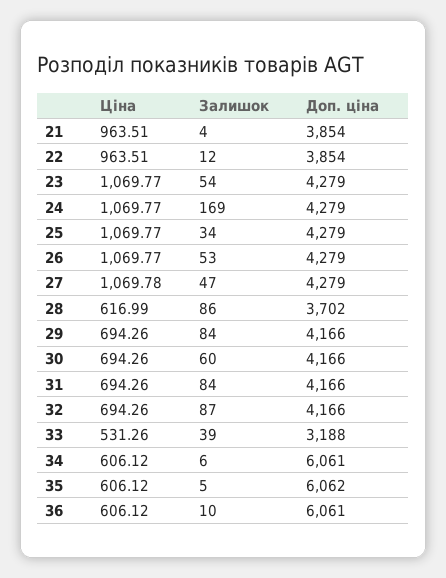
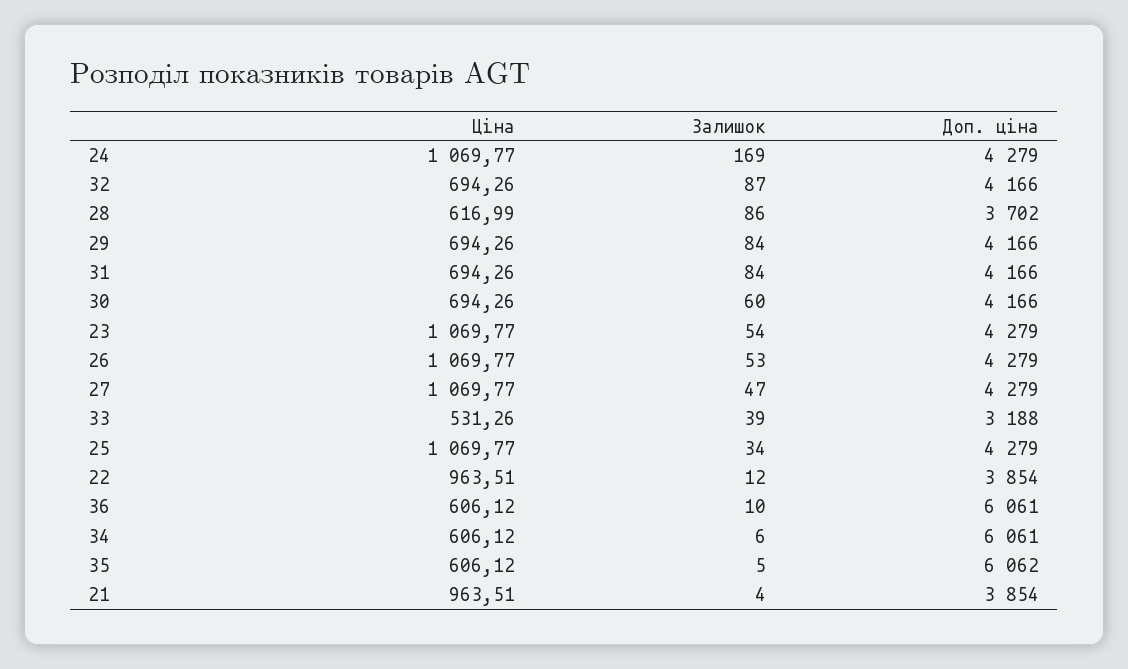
Ціна, 27: 1069.78 -> 1069.77

